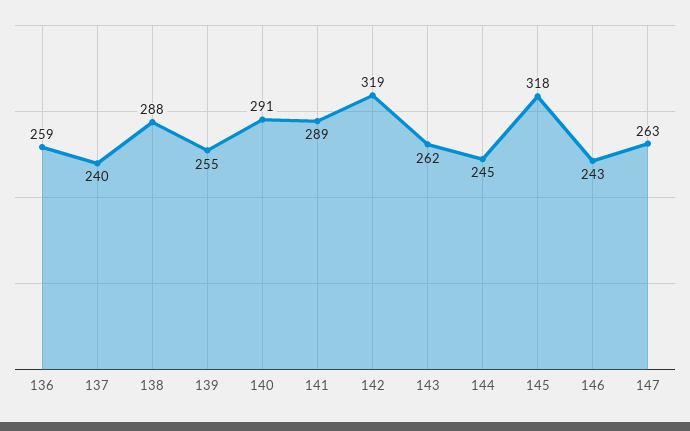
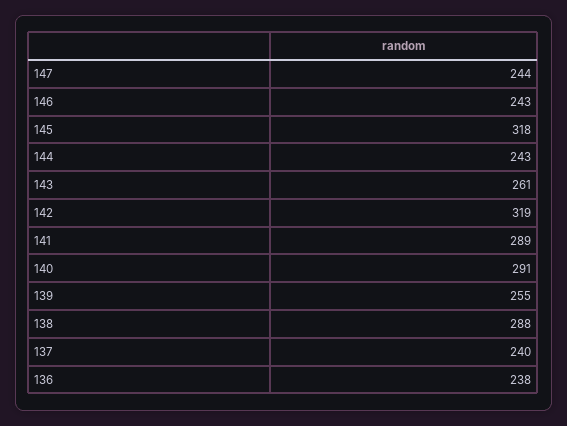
136: 259 -> 238
143: 262 -> 261
144: 245 -> 243
147: 263 -> 244

